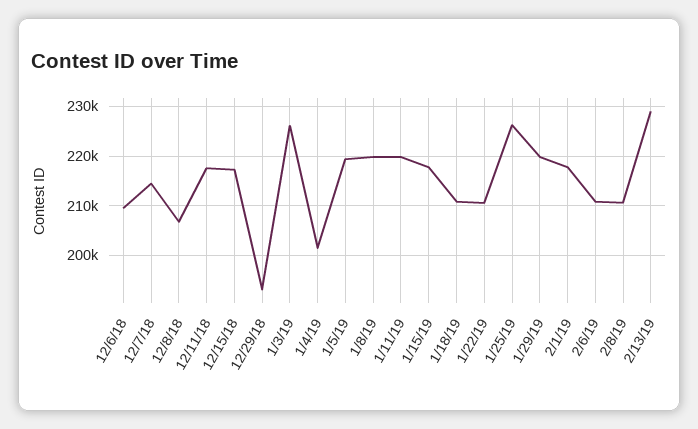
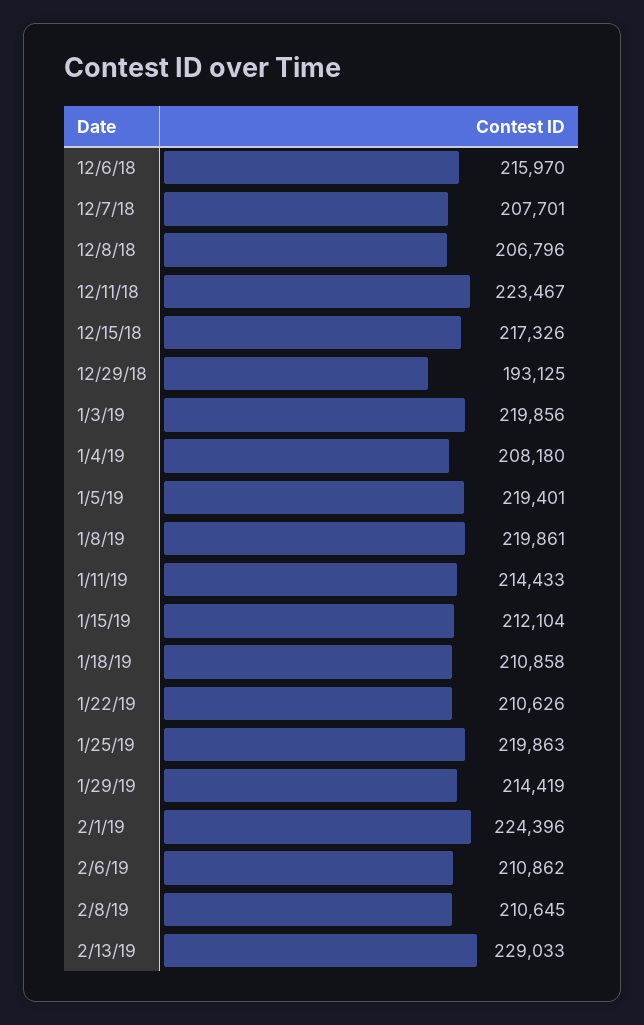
12/6/18: 210000 -> 215970
12/7/18: 214000 -> 207701
12/11/18: 218000 -> 223467
1/3/19: 226000 -> 219856
1/4/19: 202000 -> 208180
1/11/19: 220000 -> 214433
1/15/19: 218000 -> 212104
1/25/19: 226000 -> 219863
1/29/19: 220000 -> 214419
2/1/19: 218000 -> 224396

